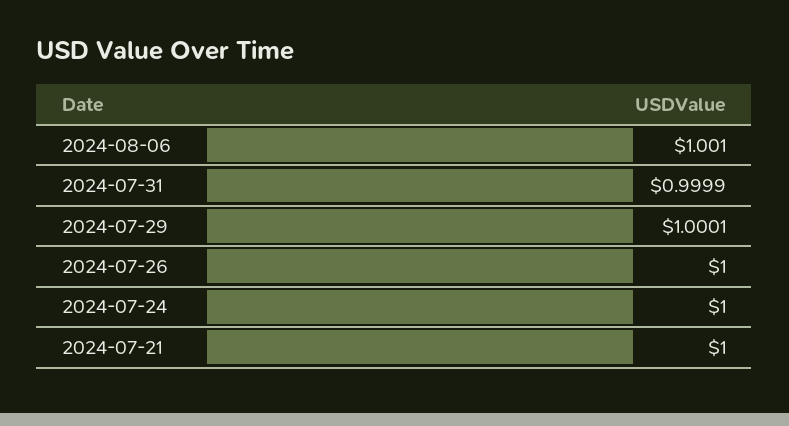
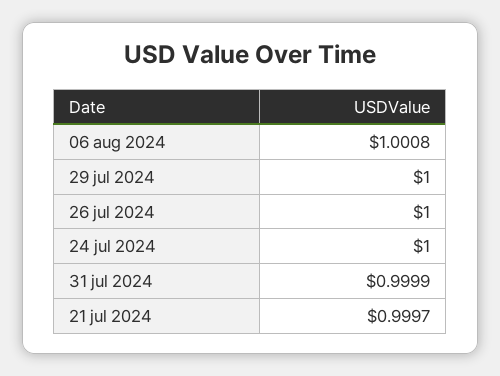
2024-08-06: 1.001 -> 1.0008
2024-07-29: 1.0001 -> 1
2024-07-21: 1 -> 0.9997

